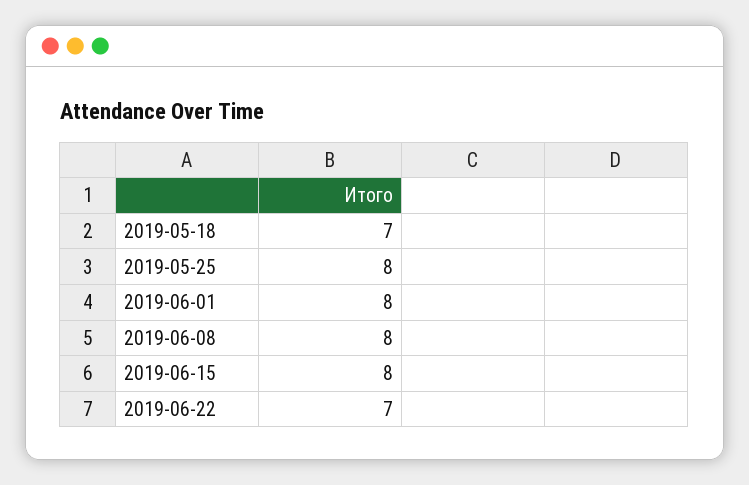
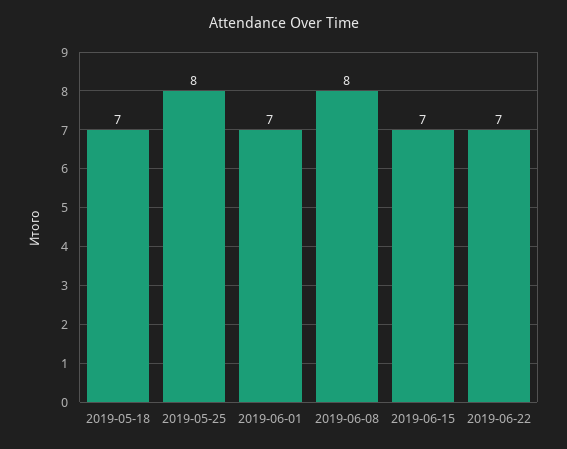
2019-06-01: 8 -> 7
2019-06-15: 8 -> 7

